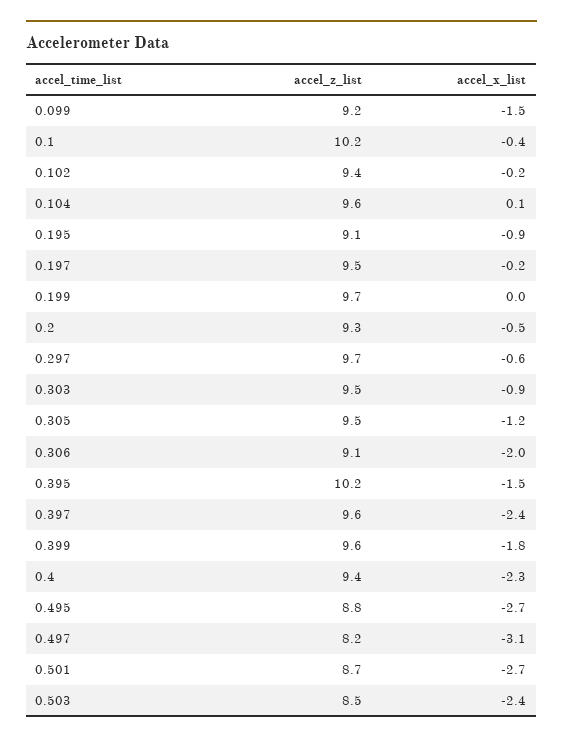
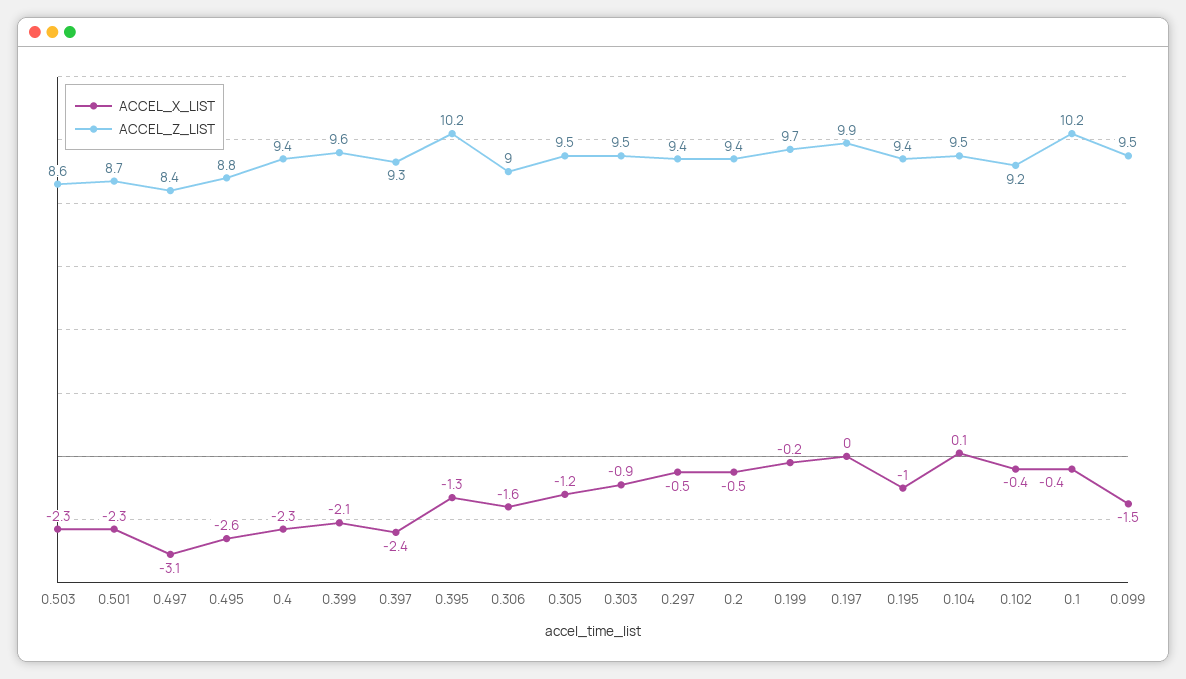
accel_z_list, 0.099: 9.2 -> 9.5
accel_z_list, 0.102: 9.4 -> 9.2
accel_x_list, 0.102: -0.2 -> -0.4
accel_z_list, 0.104: 9.6 -> 9.5
accel_z_list, 0.195: 9.1 -> 9.4
accel_x_list, 0.195: -0.9 -> -1
accel_z_list, 0.197: 9.5 -> 9.9
accel_x_list, 0.197: -0.2 -> 0
accel_x_list, 0.199: 0 -> -0.2
accel_z_list, 0.2: 9.3 -> 9.4
accel_z_list, 0.297: 9.7 -> 9.4
accel_x_list, 0.297: -0.6 -> -0.5
accel_z_list, 0.306: 9.1 -> 9
accel_x_list, 0.306: -2 -> -1.6
accel_x_list, 0.395: -1.5 -> -1.3
accel_z_list, 0.397: 9.6 -> 9.3
accel_x_list, 0.399: -1.8 -> -2.1
accel_x_list, 0.495: -2.7 -> -2.6
accel_z_list, 0.497: 8.2 -> 8.4
accel_x_list, 0.501: -2.7 -> -2.3
accel_z_list, 0.503: 8.5 -> 8.6
accel_x_list, 0.503: -2.4 -> -2.3

